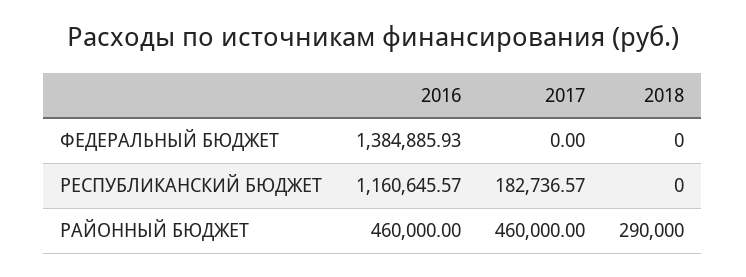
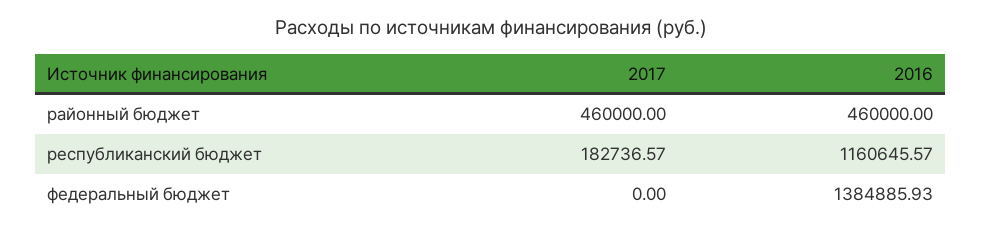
2018, ФЕДЕРАЛЬНЫЙ БЮДЖЕТ: 0 -> none
2018, РЕСПУБЛИКАНСКИЙ БЮДЖЕТ: 0 -> none
2018, РАЙОННЫЙ БЮДЖЕТ: 290000 -> none

